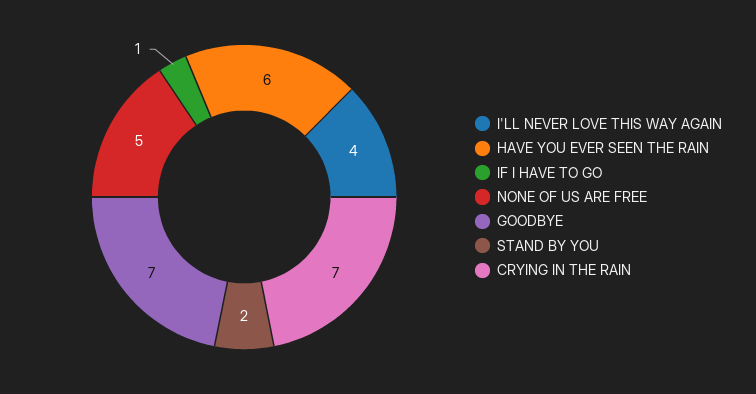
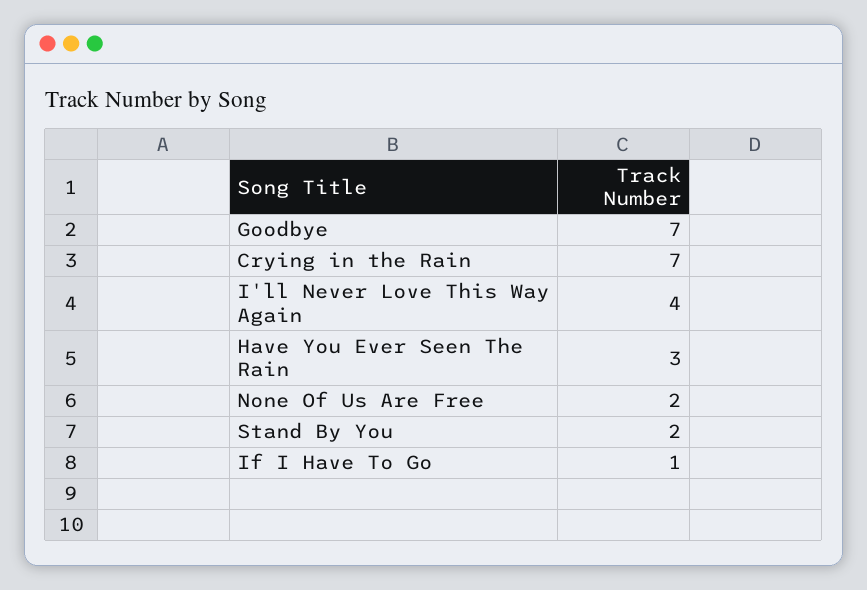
HAVE YOU EVER SEEN THE RAIN: 6 -> 3
NONE OF US ARE FREE: 5 -> 2

